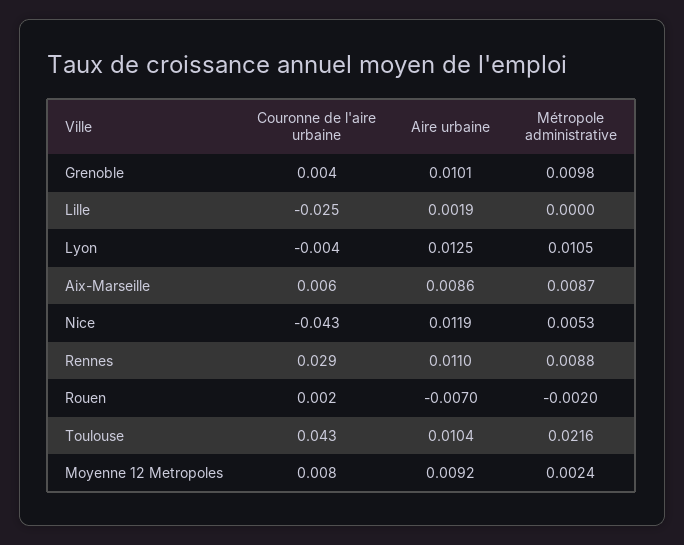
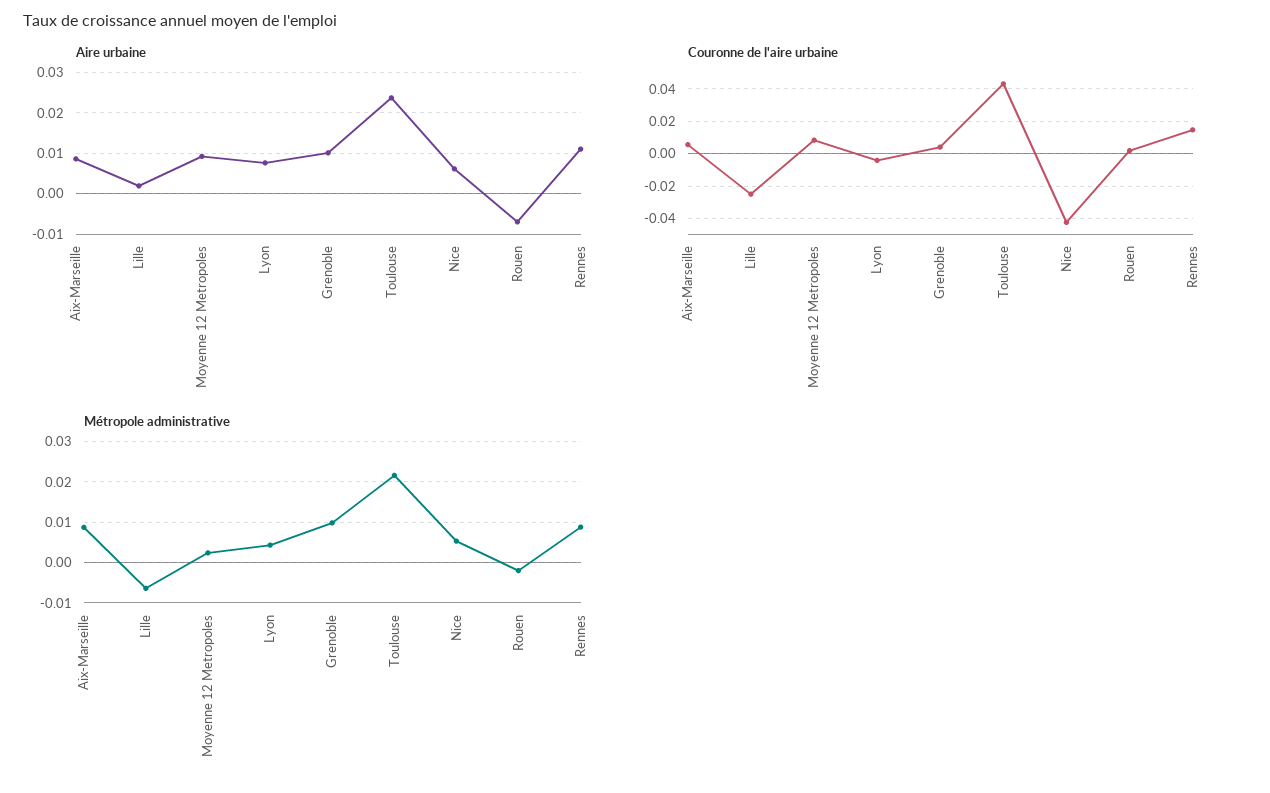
Métropole administrative, Lille: 0 -> -0.006
Aire urbaine, Lyon: 0.0125 -> 0.008
Métropole administrative, Lyon: 0.0105 -> 0.004
Aire urbaine, Nice: 0.0119 -> 0.006
Couronne de l'aire urbaine, Rennes: 0.029 -> 0.015
Aire urbaine, Toulouse: 0.0104 -> 0.024

